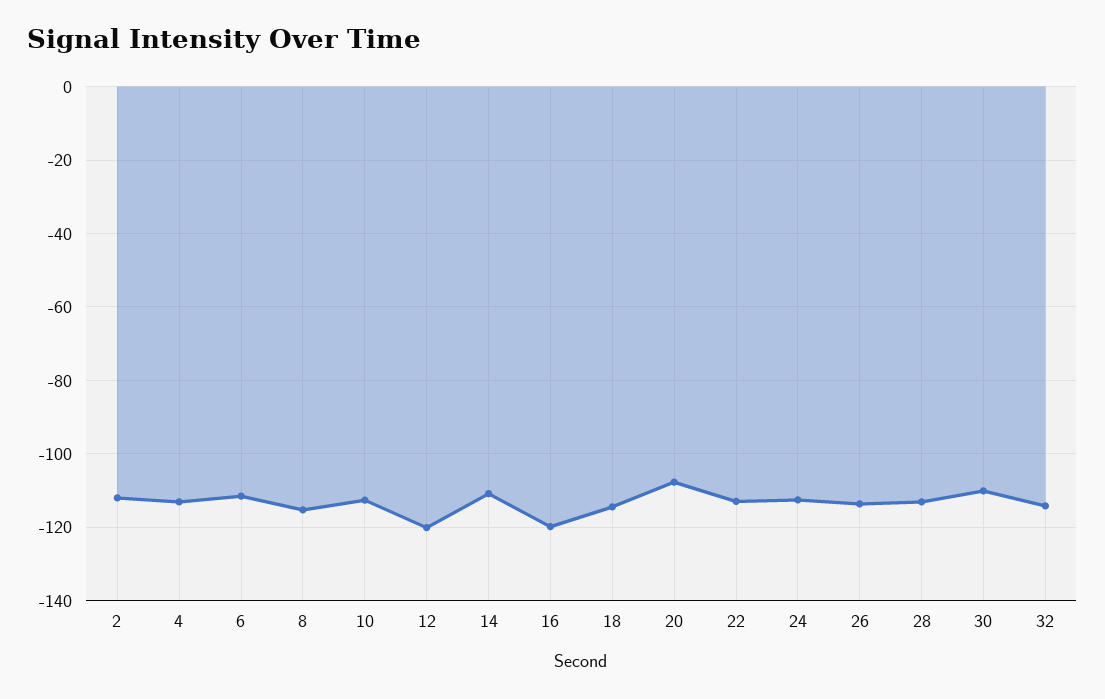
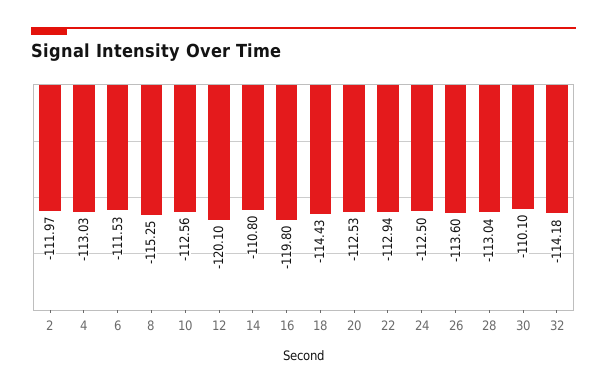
20: -108 -> -112.53

